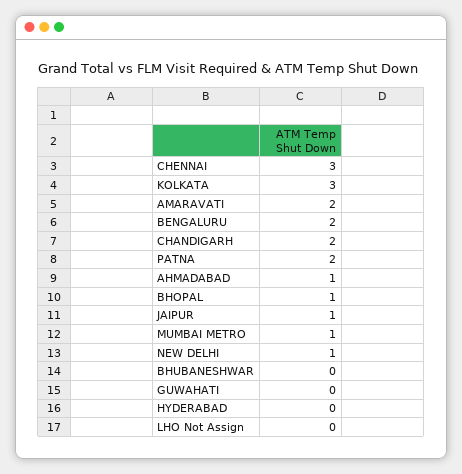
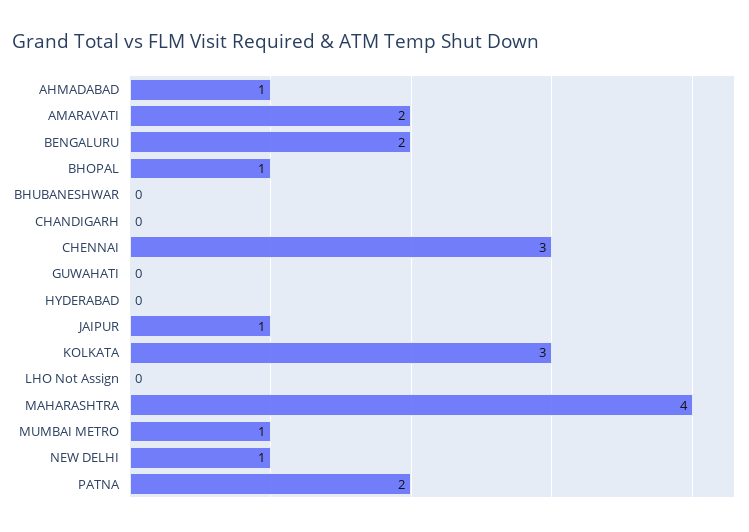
CHANDIGARH: 2 -> 0
MAHARASHTRA: none -> 4

